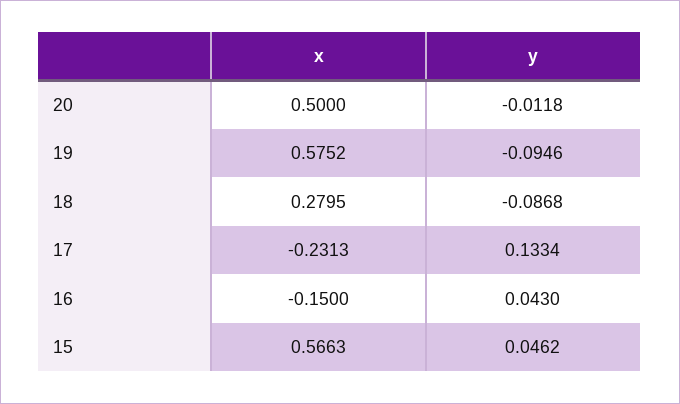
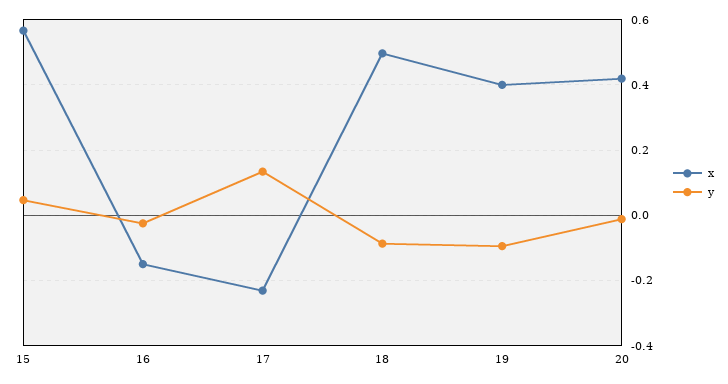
x, 20: 0.5 -> 0.42
x, 19: 0.5752 -> 0.4
x, 18: 0.2795 -> 0.5
y, 16: 0.043 -> -0.02

